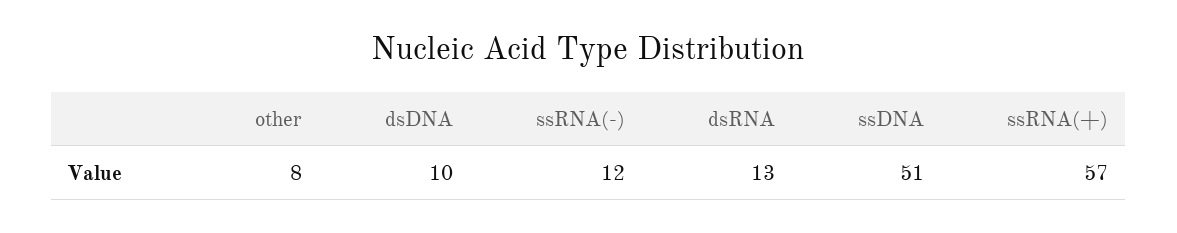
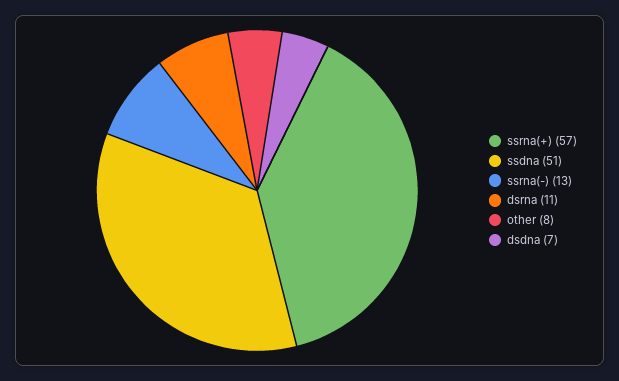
dsDNA: 10 -> 7
ssRNA(-): 12 -> 13
dsRNA: 13 -> 11

